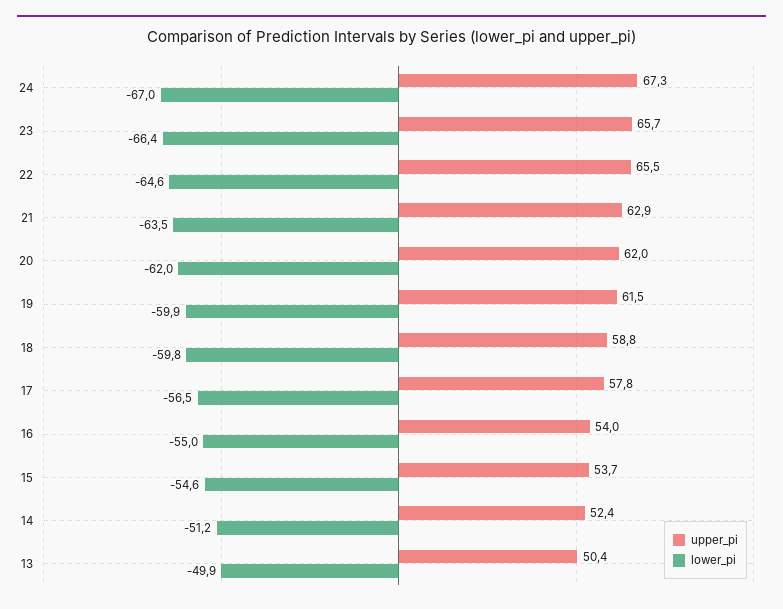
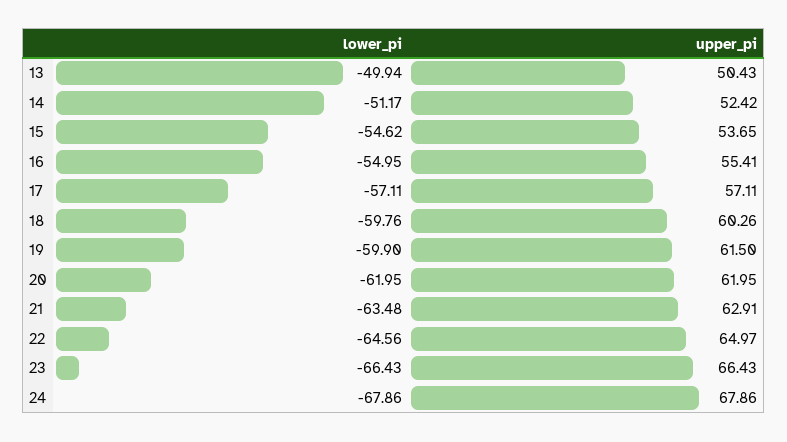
upper_pi, 24: 67.3 -> 67.86
lower_pi, 24: -67 -> -67.86
upper_pi, 23: 65.7 -> 66.43
upper_pi, 22: 65.5 -> 64.97
upper_pi, 18: 58.8 -> 60.26
upper_pi, 17: 57.8 -> 57.11
lower_pi, 17: -56.5 -> -57.11
upper_pi, 16: 54 -> 55.41

